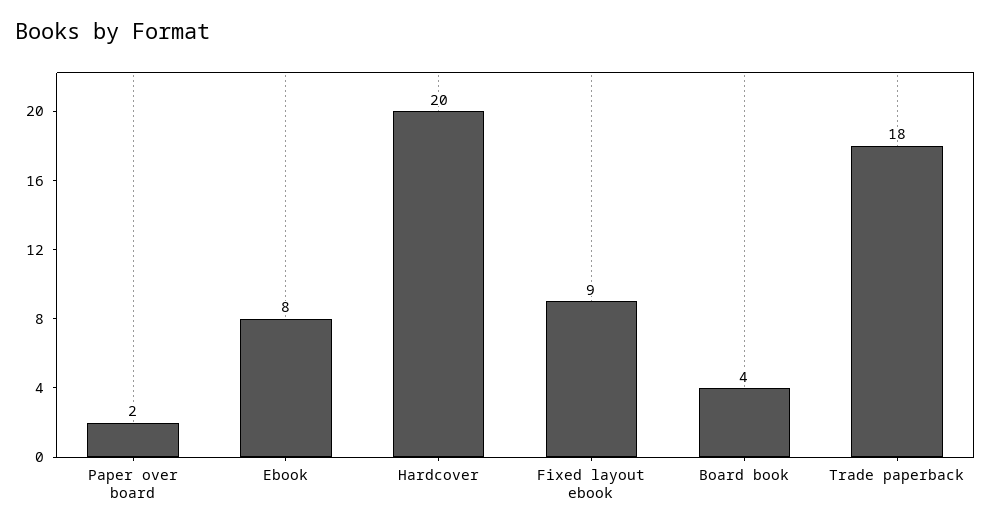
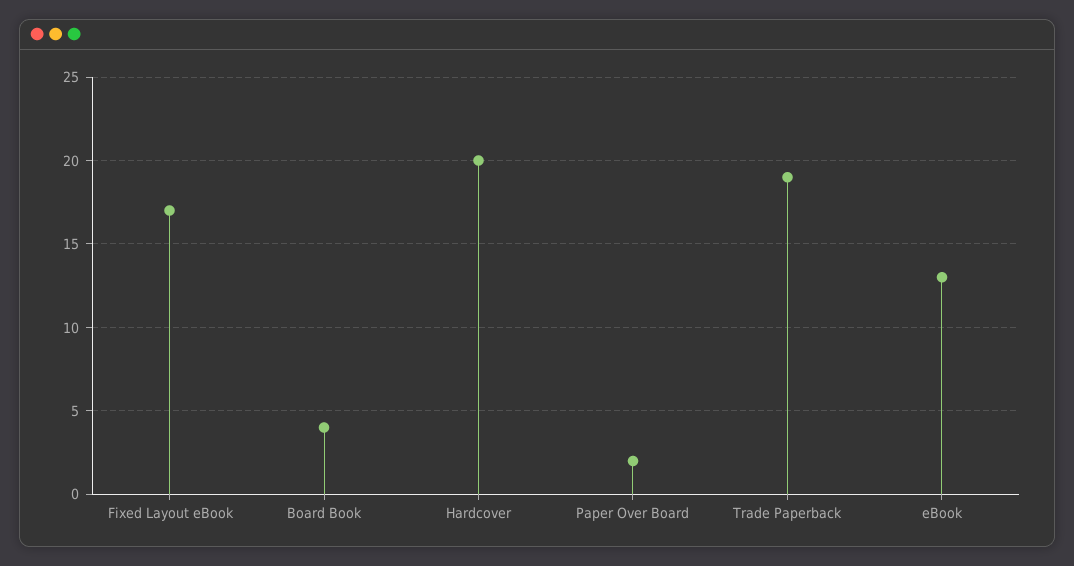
Ebook: 8 -> 13
Fixed layout ebook: 9 -> 17
Trade paperback: 18 -> 19

